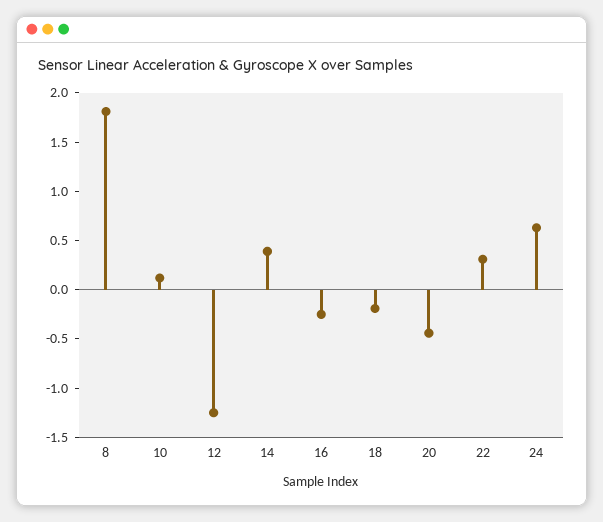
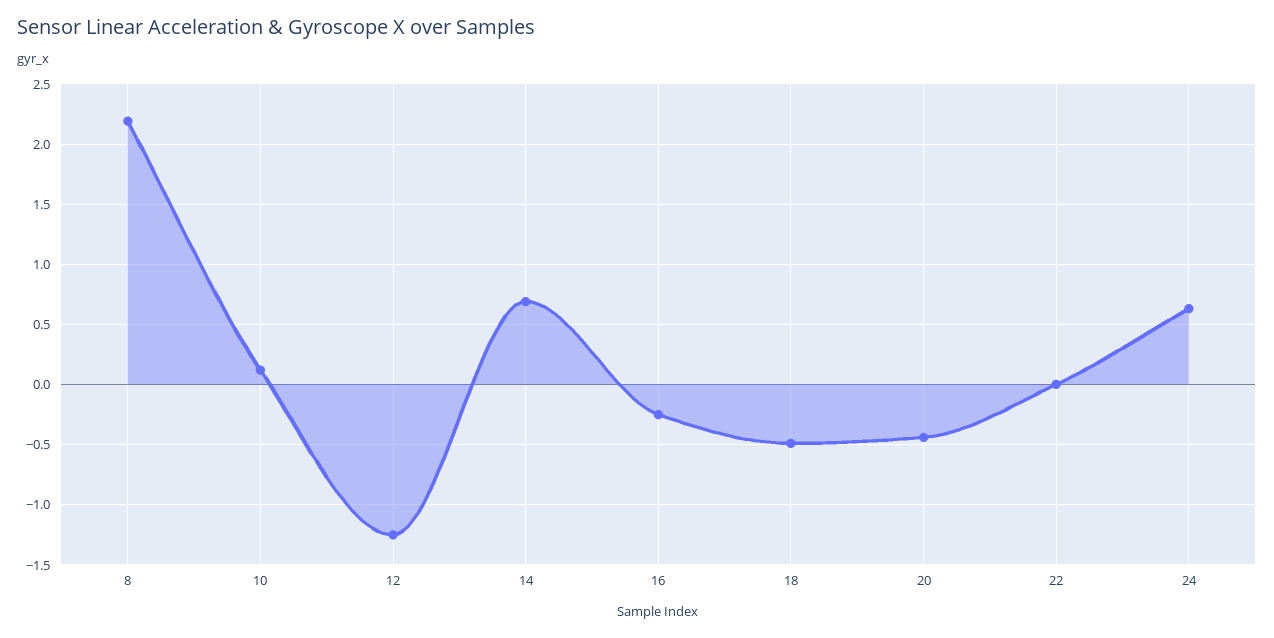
8: 1.8 -> 2.2
14: 0.4 -> 0.7
18: -0.2 -> -0.5
22: 0.3 -> 0

